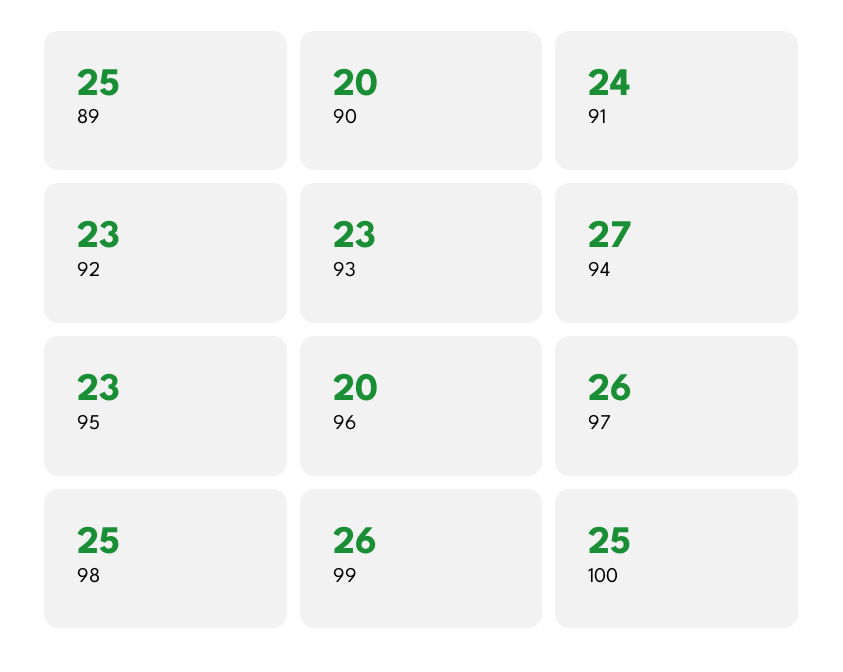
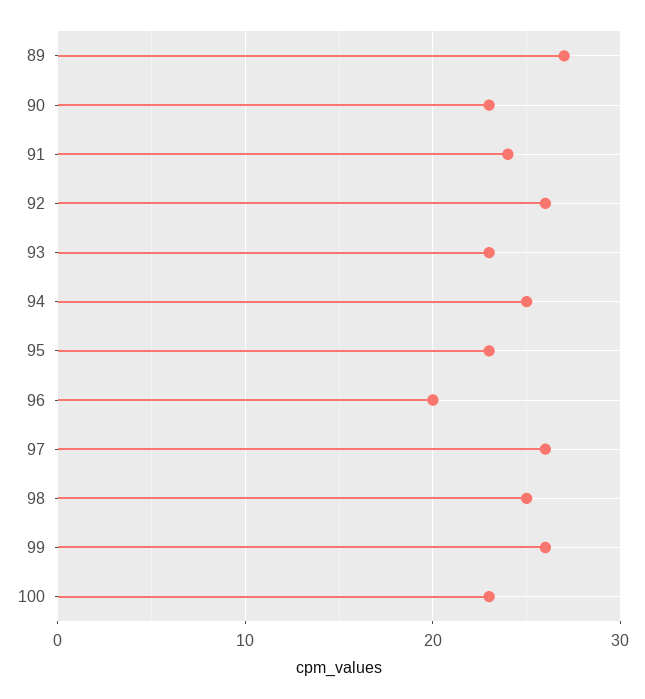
89: 25 -> 27
90: 20 -> 23
92: 23 -> 26
94: 27 -> 25
100: 25 -> 23

